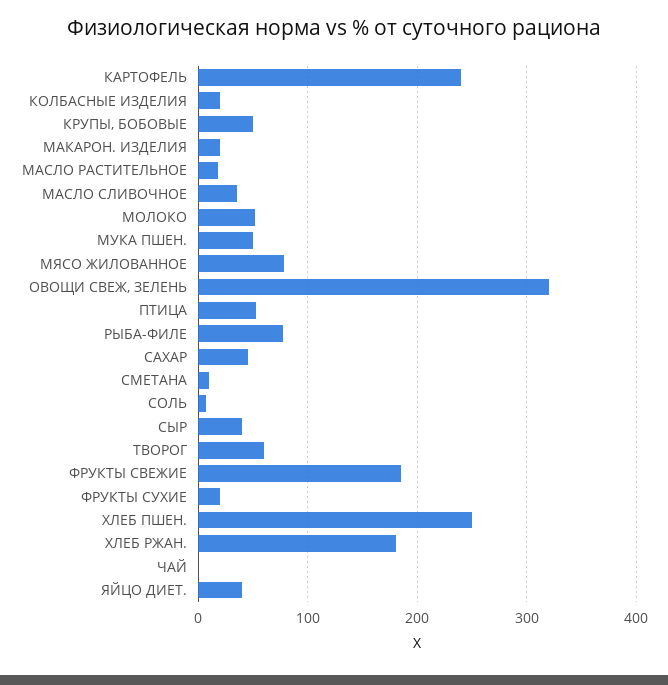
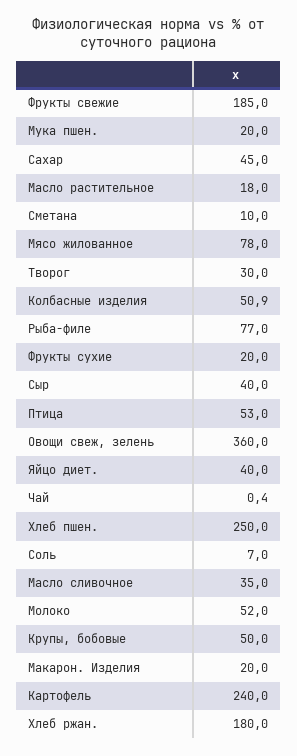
КОЛБАСНЫЕ ИЗДЕЛИЯ: 20 -> 50.9
МУКА ПШЕН.: 50 -> 20
ОВОЩИ СВЕЖ, ЗЕЛЕНЬ: 320 -> 360
ТВОРОГ: 60 -> 30

